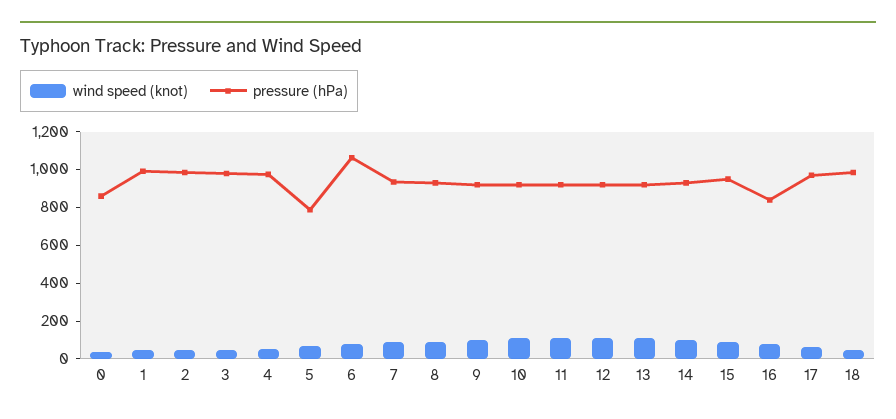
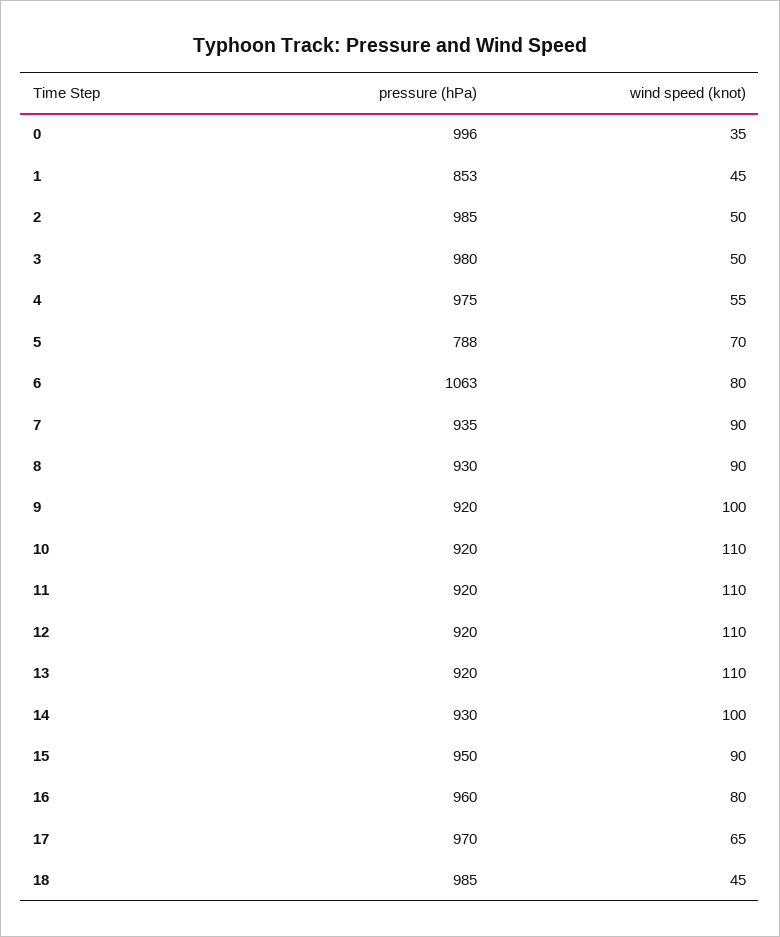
pressure (hPa), 0: 850 -> 996
pressure (hPa), 1: 1000 -> 853
pressure (hPa), 16: 850 -> 960

